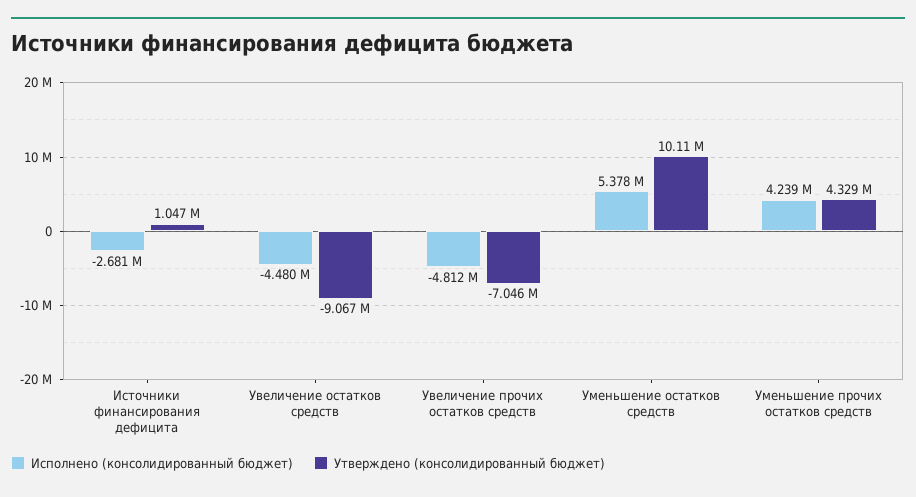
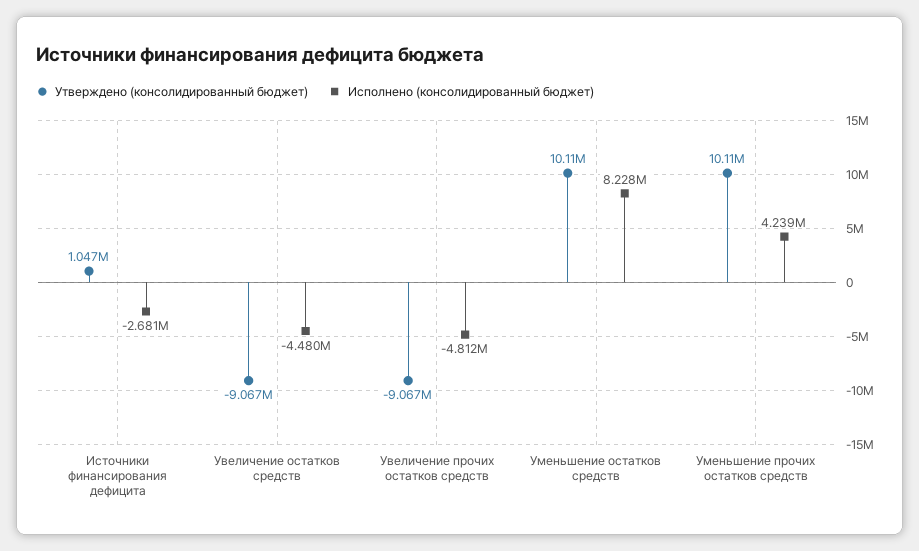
Утверждено (консолидированный бюджет), Увеличение прочих остатков средств: -7046000 -> -9067000
Исполнено (консолидированный бюджет), Уменьшение остатков средств: 5378000 -> 8228000
Утверждено (консолидированный бюджет), Уменьшение прочих остатков средств: 4329000 -> 10110000

